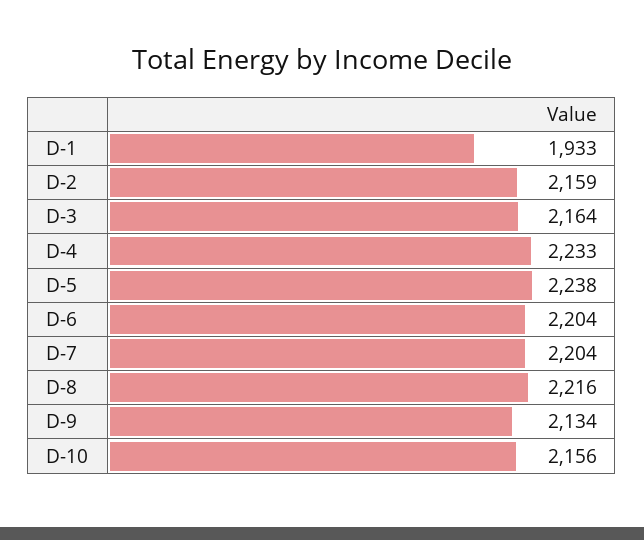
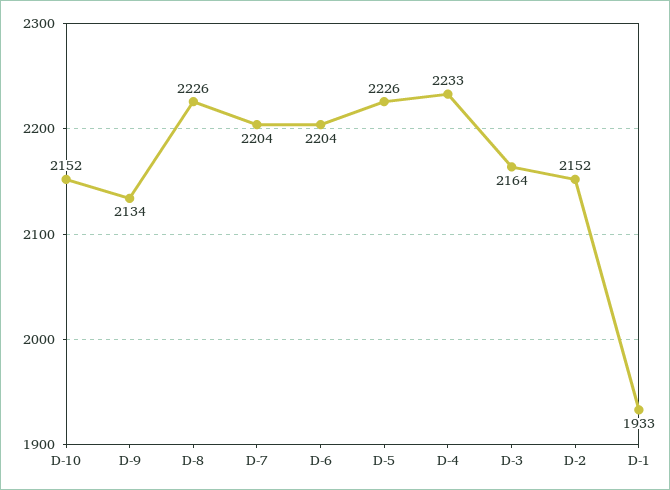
D-2: 2159 -> 2152
D-5: 2238 -> 2226
D-8: 2216 -> 2226
D-10: 2156 -> 2152

